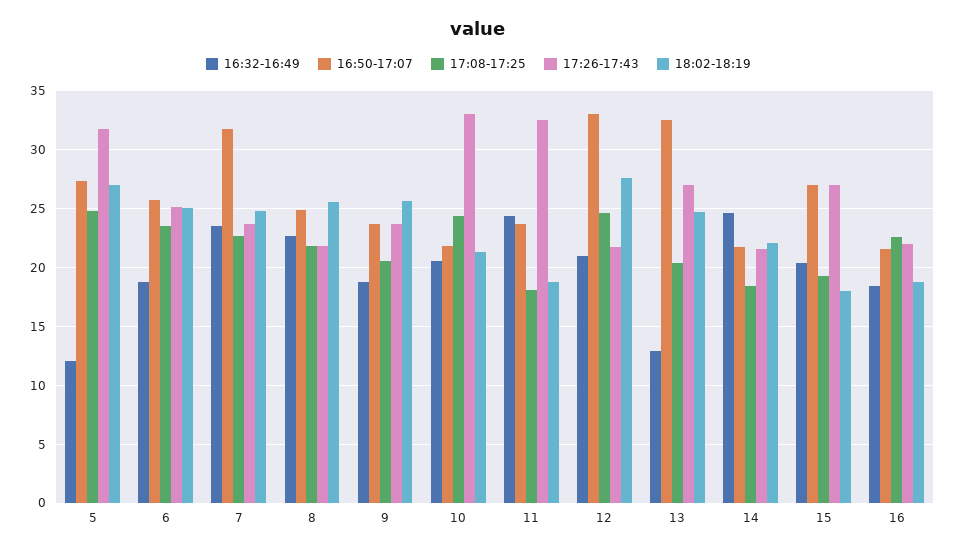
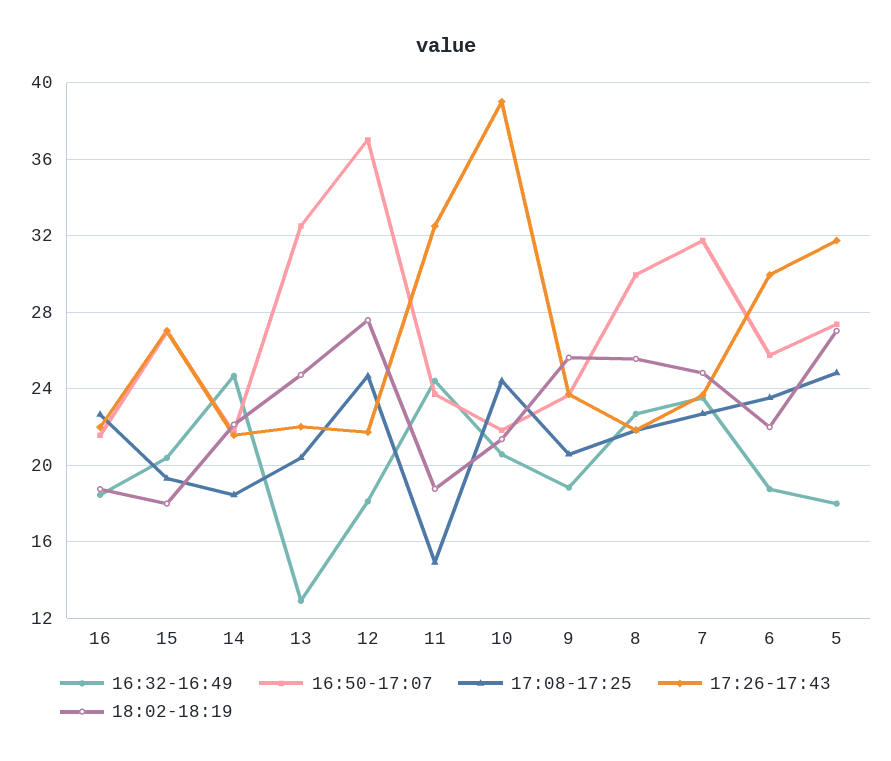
16:32-16:49, 5: 12 -> 18
17:26-17:43, 6: 25 -> 30
18:02-18:19, 6: 25 -> 22
16:50-17:07, 8: 25 -> 30
17:26-17:43, 10: 33 -> 39
17:08-17:25, 11: 18 -> 15
16:32-16:49, 12: 21 -> 18
16:50-17:07, 12: 33 -> 37
17:26-17:43, 13: 27 -> 22

